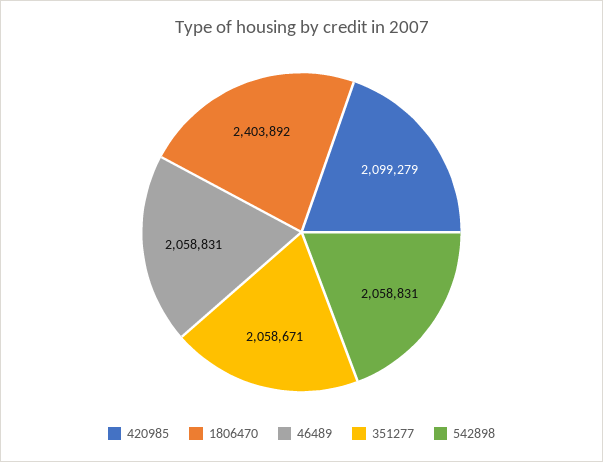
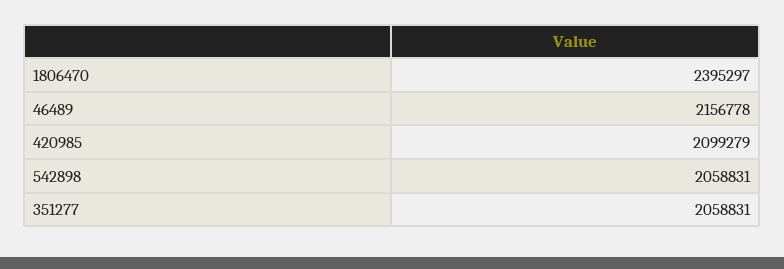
1806470: 2403892 -> 2395297
46489: 2058831 -> 2156778
351277: 2058671 -> 2058831

